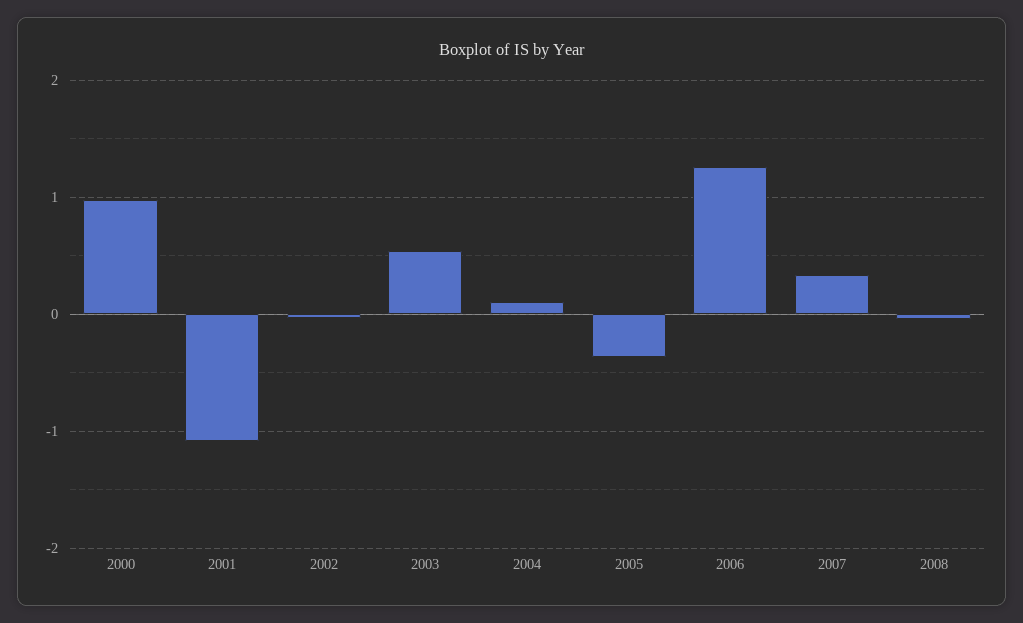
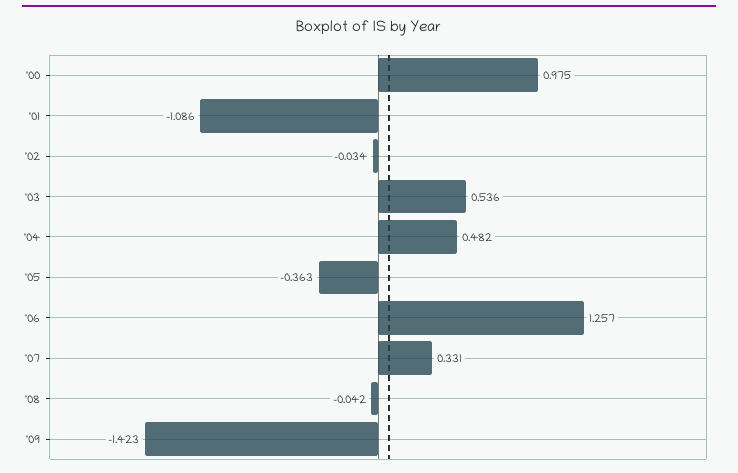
2004: 0.1 -> 0.482
'09: none -> -1.423

